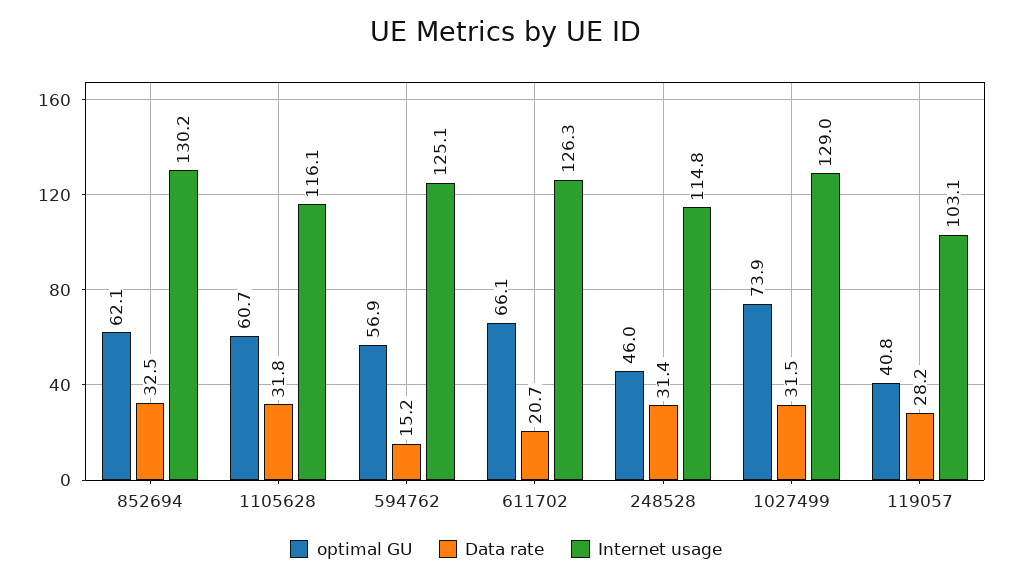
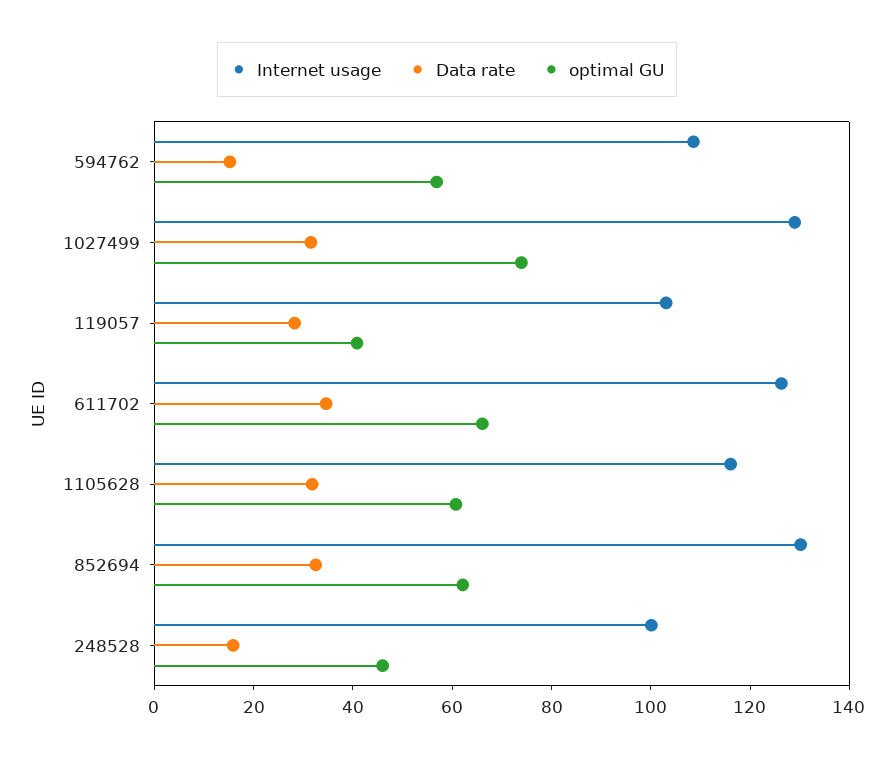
Internet usage, 594762: 125.1 -> 110
Data rate, 611702: 20.7 -> 35
Data rate, 248528: 31.4 -> 15
Internet usage, 248528: 114.8 -> 100

